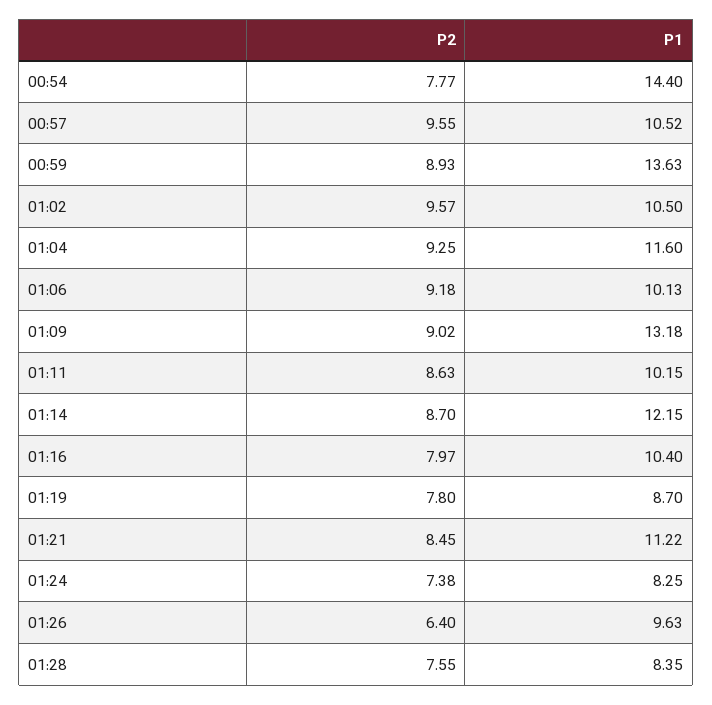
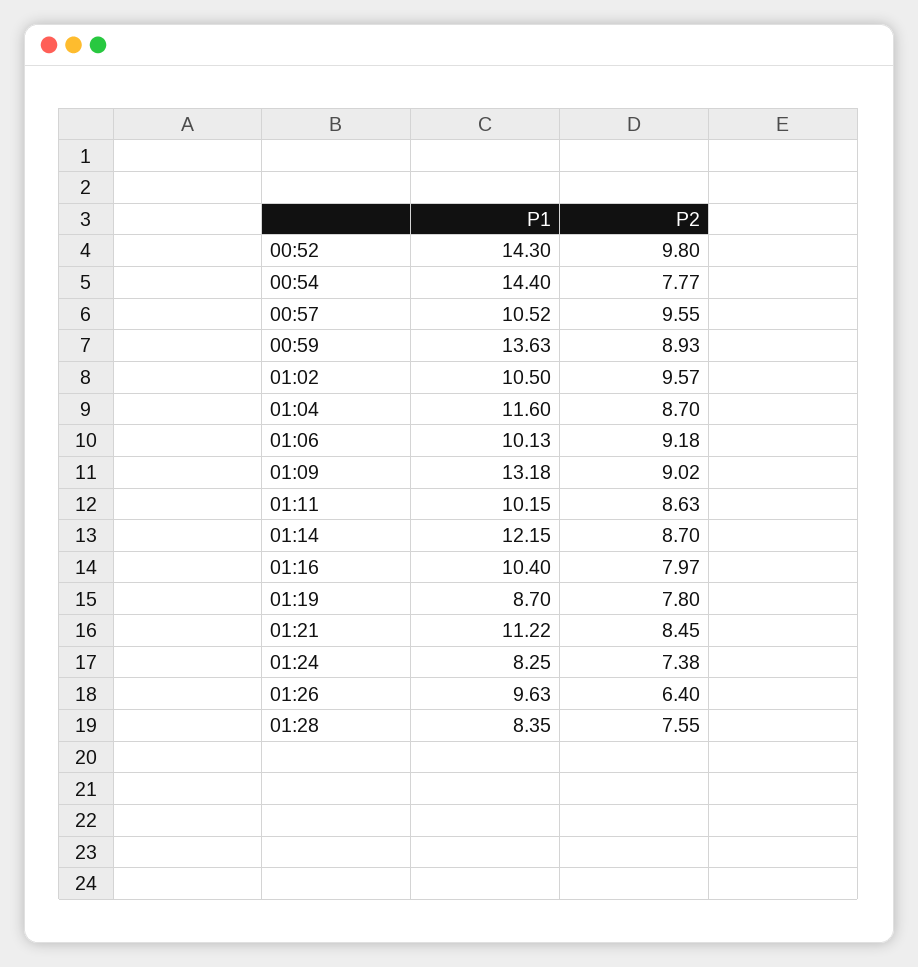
P2, 01:04: 9.25 -> 8.7
P1, 00:52: none -> 14.3
P2, 00:52: none -> 9.8

